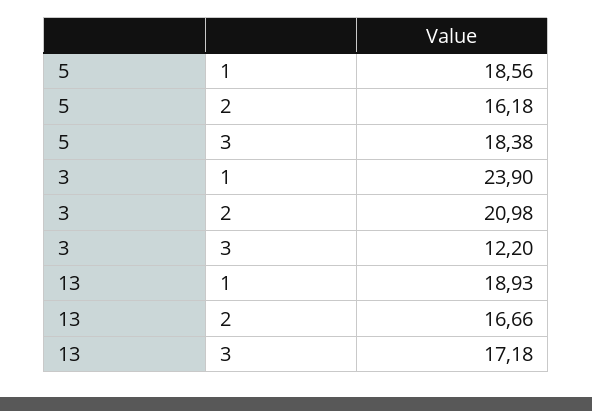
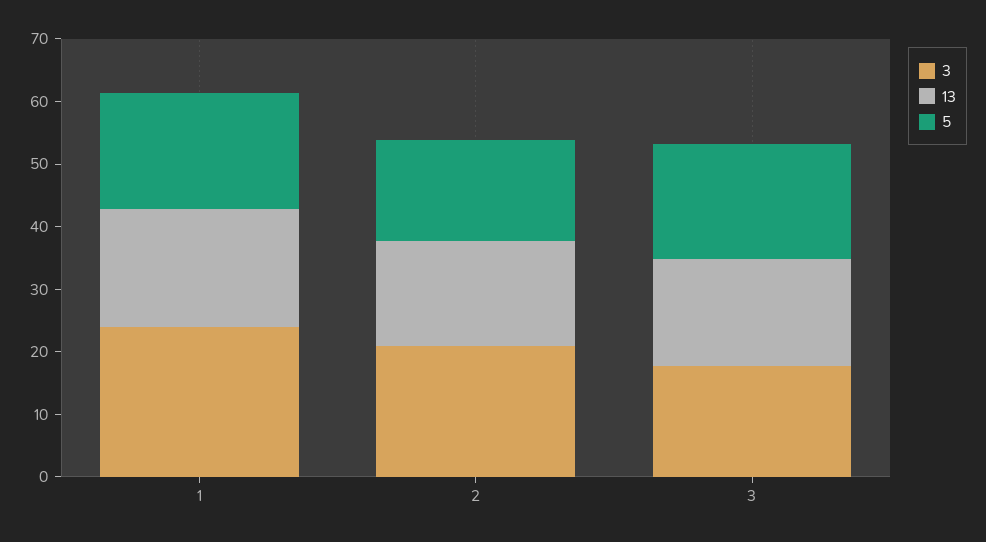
3, 3: 12.2 -> 18

